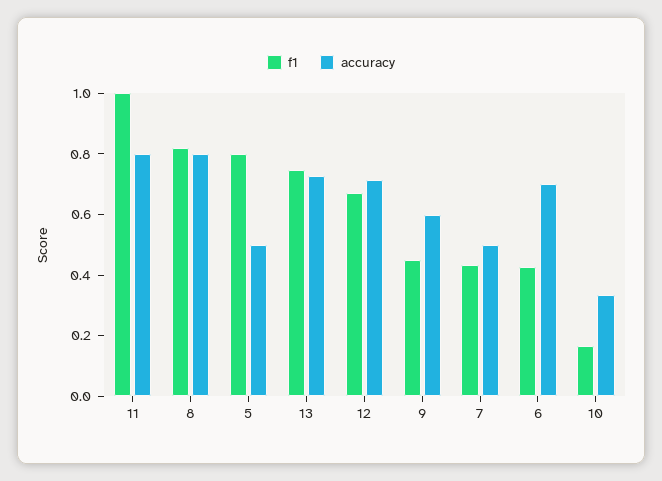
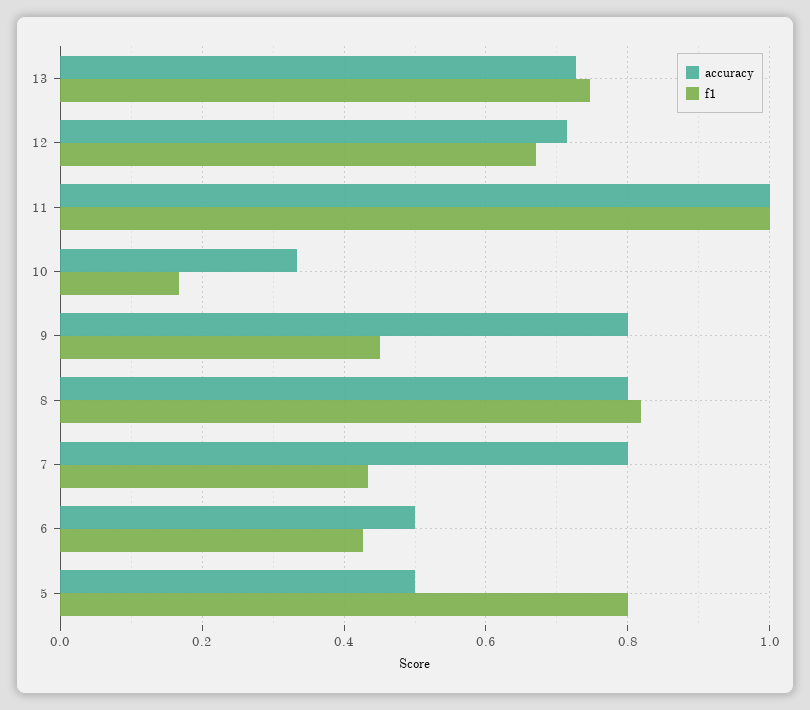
accuracy, 11: 0.8 -> 1
accuracy, 9: 0.6 -> 0.8
accuracy, 7: 0.5 -> 0.8
accuracy, 6: 0.7 -> 0.5

